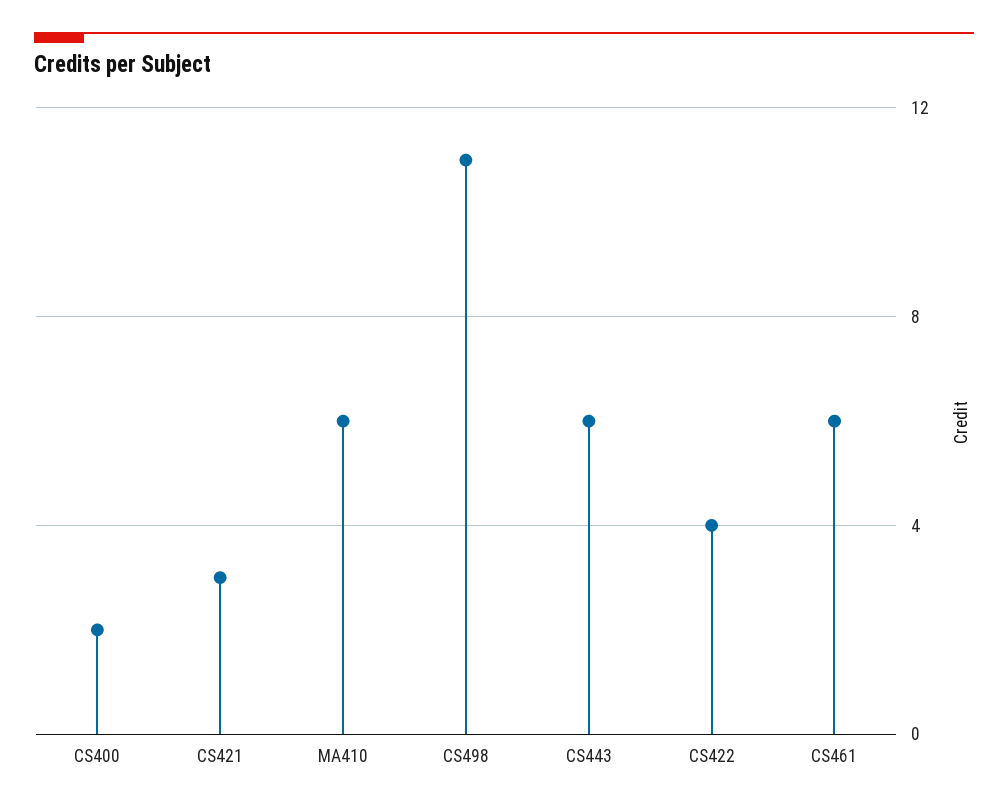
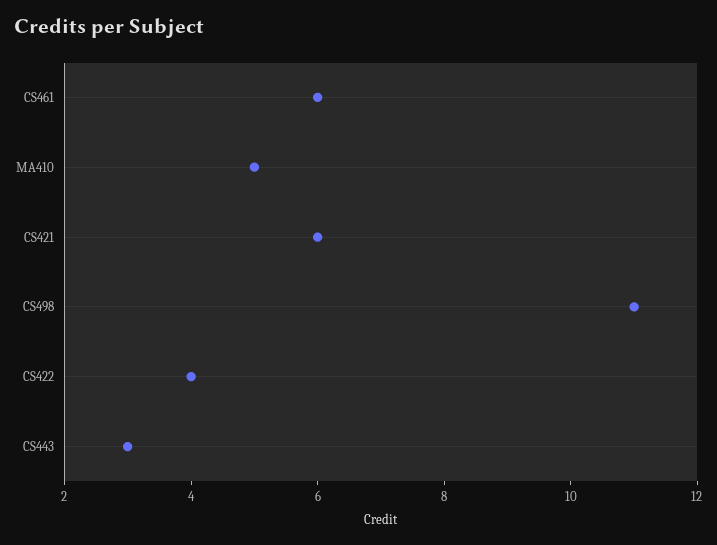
CS400: 2 -> none
CS421: 3 -> 6
MA410: 6 -> 5
CS443: 6 -> 3

